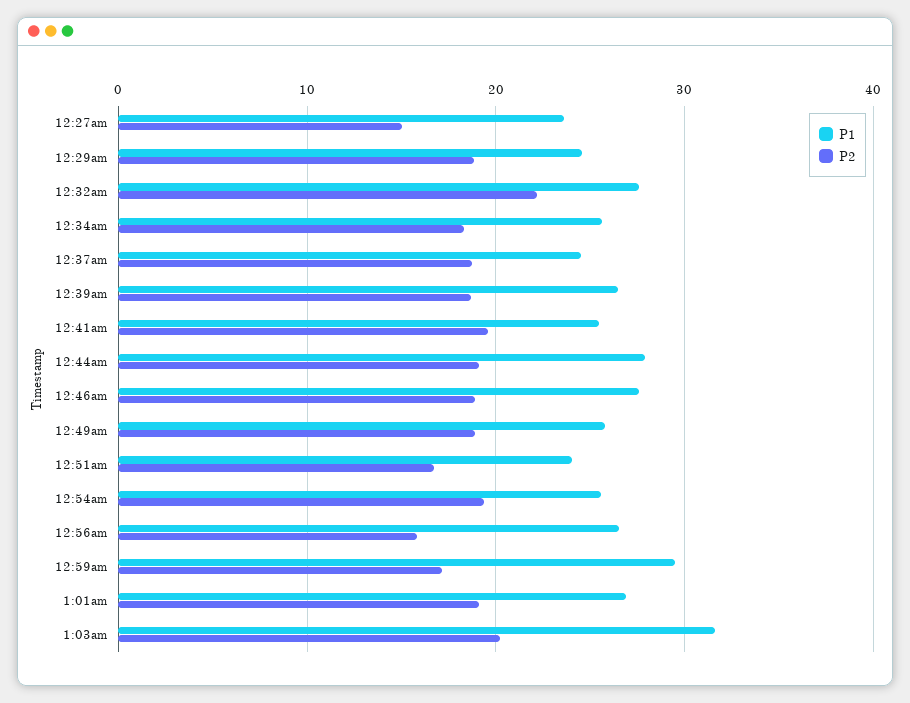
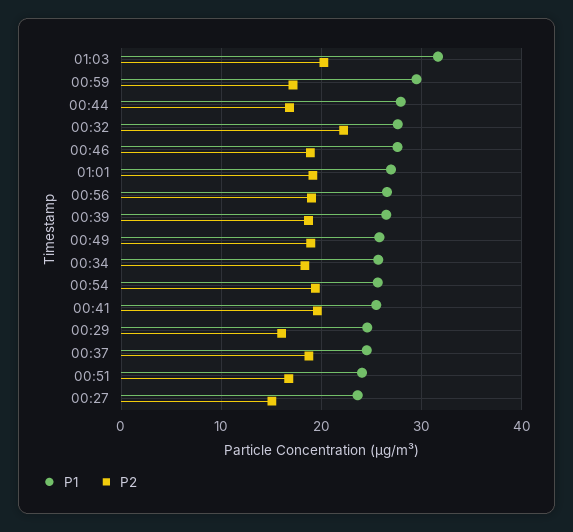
P2, 12:29am: 19 -> 16
P2, 12:44am: 19 -> 17
P2, 12:56am: 16 -> 19

